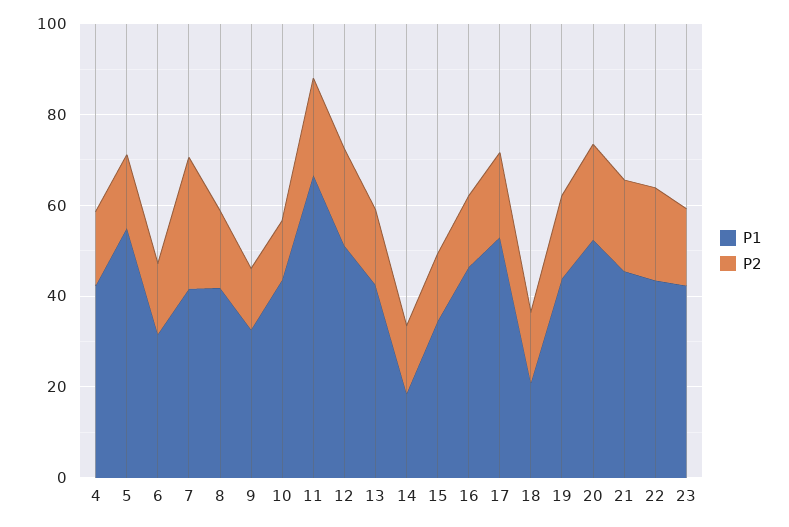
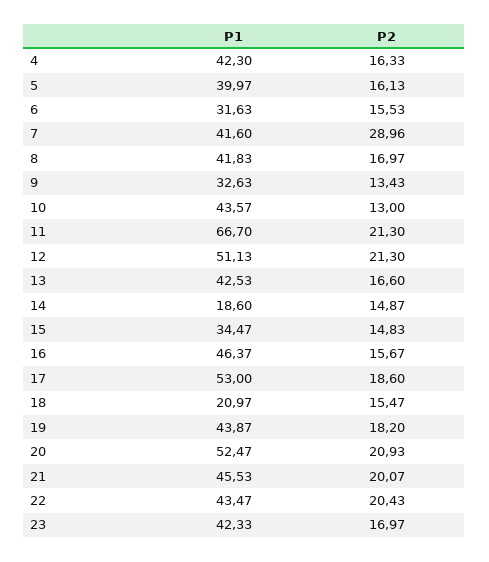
P1, 5: 55 -> 39.97

